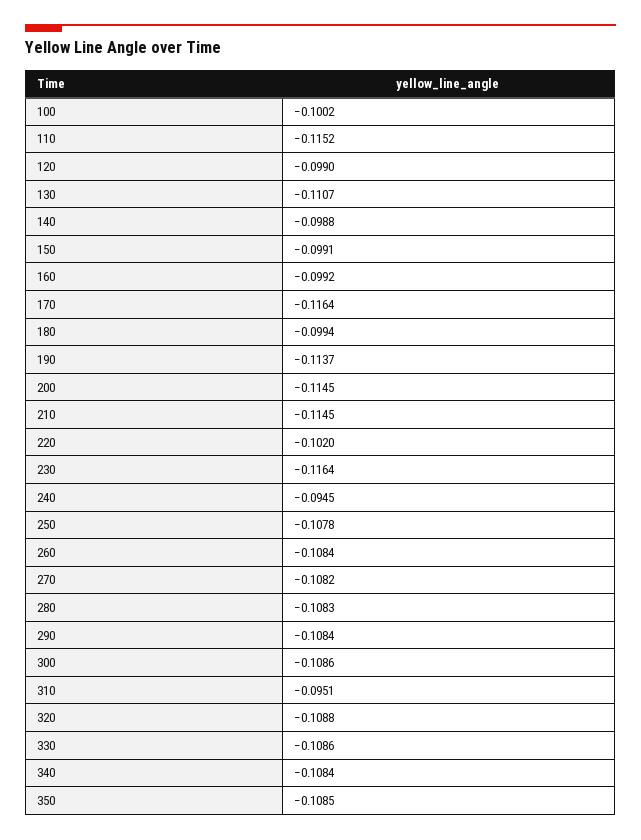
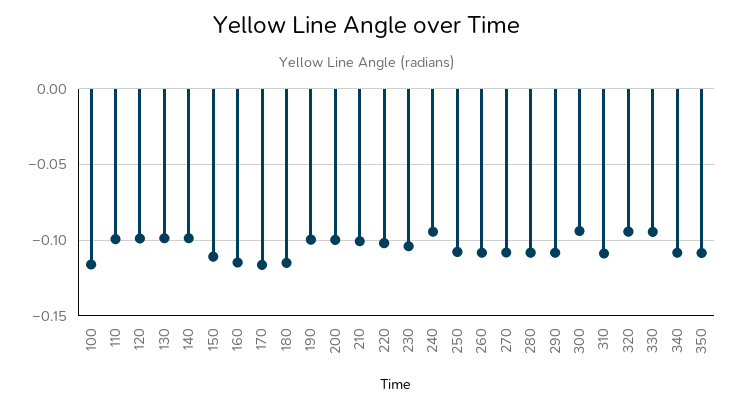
100: -0.1002 -> -0.115
110: -0.1152 -> -0.1
130: -0.1107 -> -0.1
150: -0.0991 -> -0.11
160: -0.0992 -> -0.115
180: -0.0994 -> -0.115
190: -0.1137 -> -0.1
200: -0.1145 -> -0.1
210: -0.1145 -> -0.1
230: -0.1164 -> -0.105
300: -0.1086 -> -0.095
310: -0.0951 -> -0.11
320: -0.1088 -> -0.095
330: -0.1086 -> -0.095

